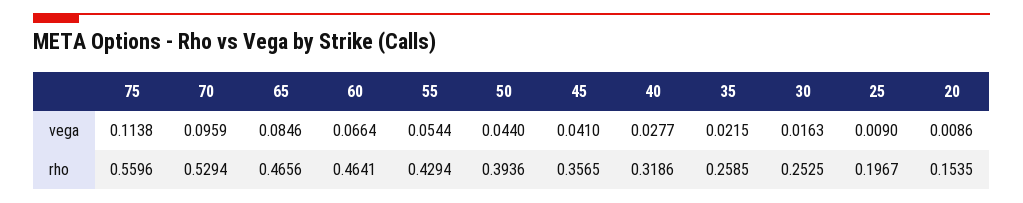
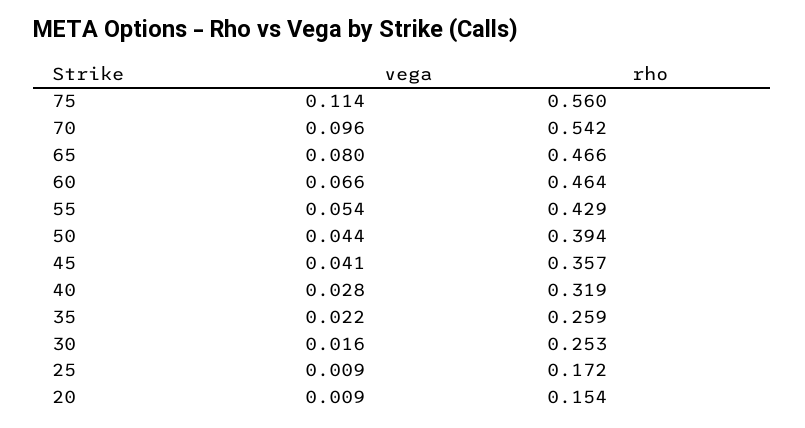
65, vega: 0.0846 -> 0.08
70, rho: 0.5294 -> 0.542
25, rho: 0.1967 -> 0.172

